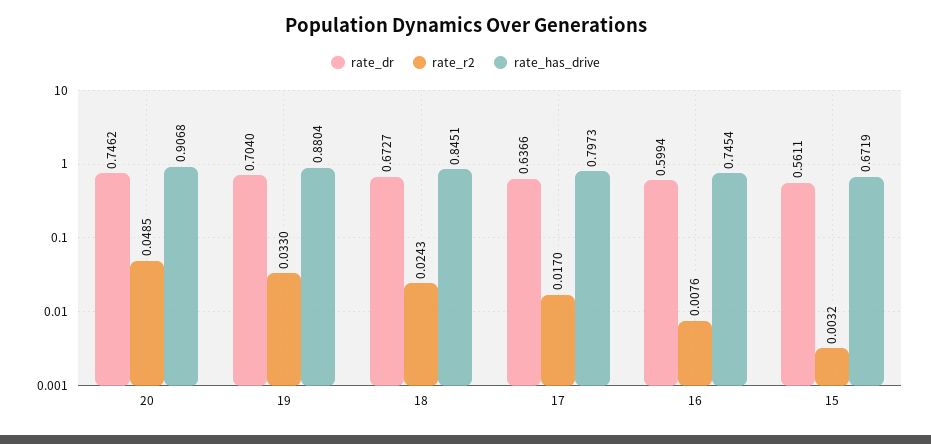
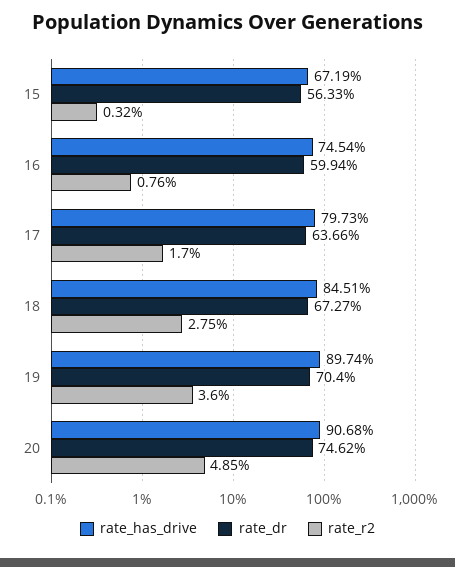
rate_r2, 19: 0.033 -> 0.036
rate_has_drive, 19: 0.8804 -> 0.8974
rate_r2, 18: 0.0243 -> 0.0275
rate_dr, 15: 0.5611 -> 0.5633

